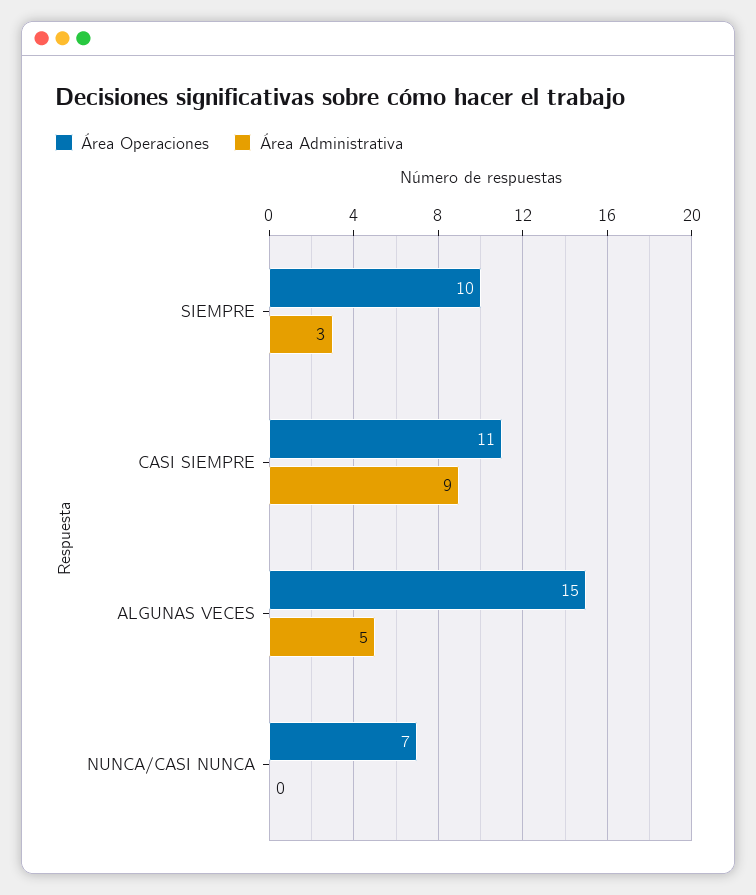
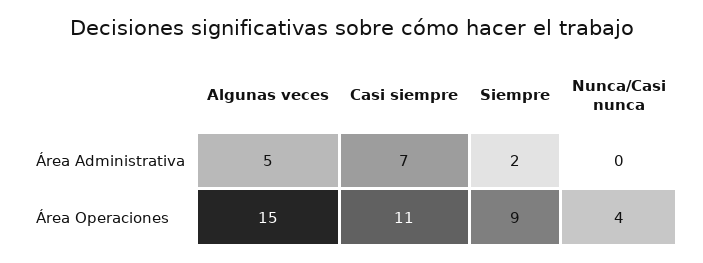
Área Operaciones, SIEMPRE: 10 -> 9
Área Administrativa, SIEMPRE: 3 -> 2
Área Administrativa, CASI SIEMPRE: 9 -> 7
Área Operaciones, NUNCA/CASI NUNCA: 7 -> 4

